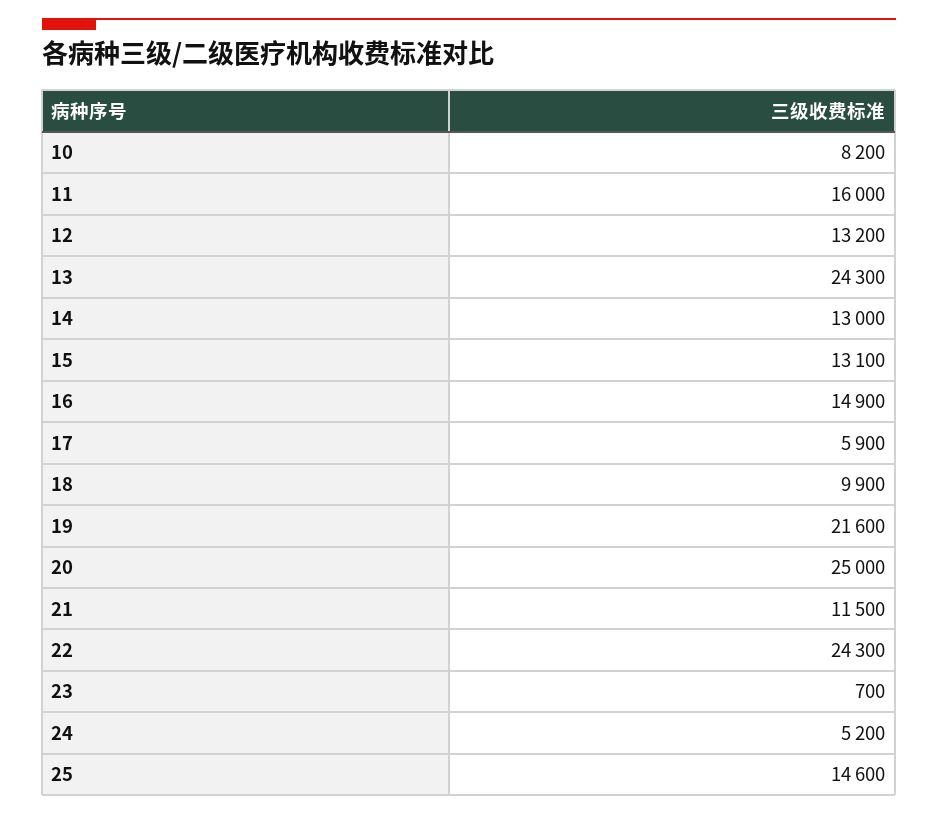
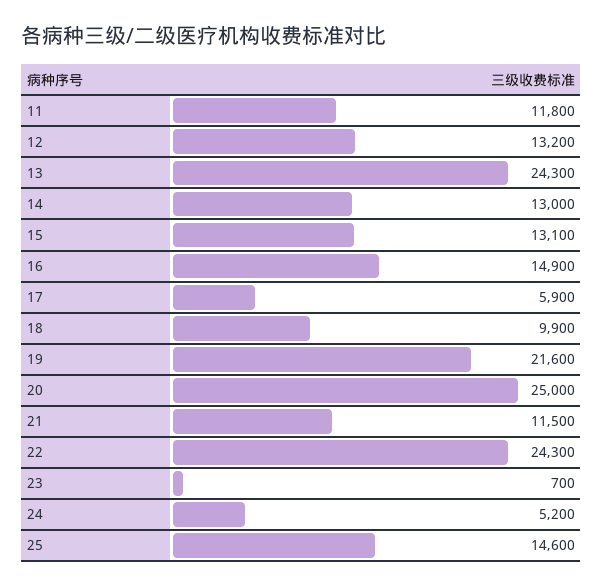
10: 8200 -> none
11: 16000 -> 11800

